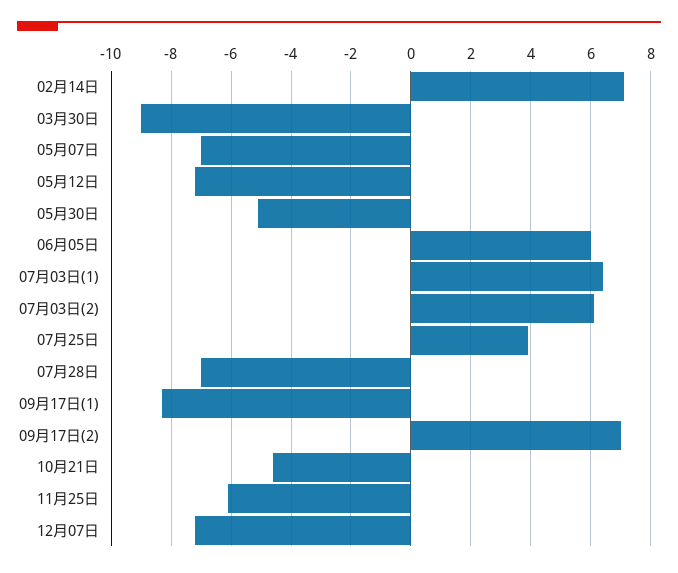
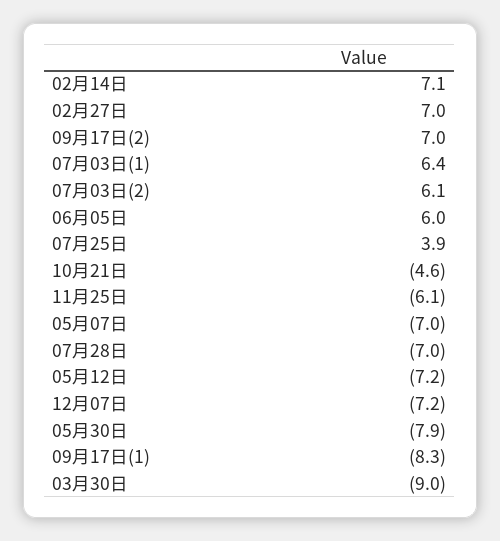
05月30日: -5 -> -7.9
02月27日: none -> 7

